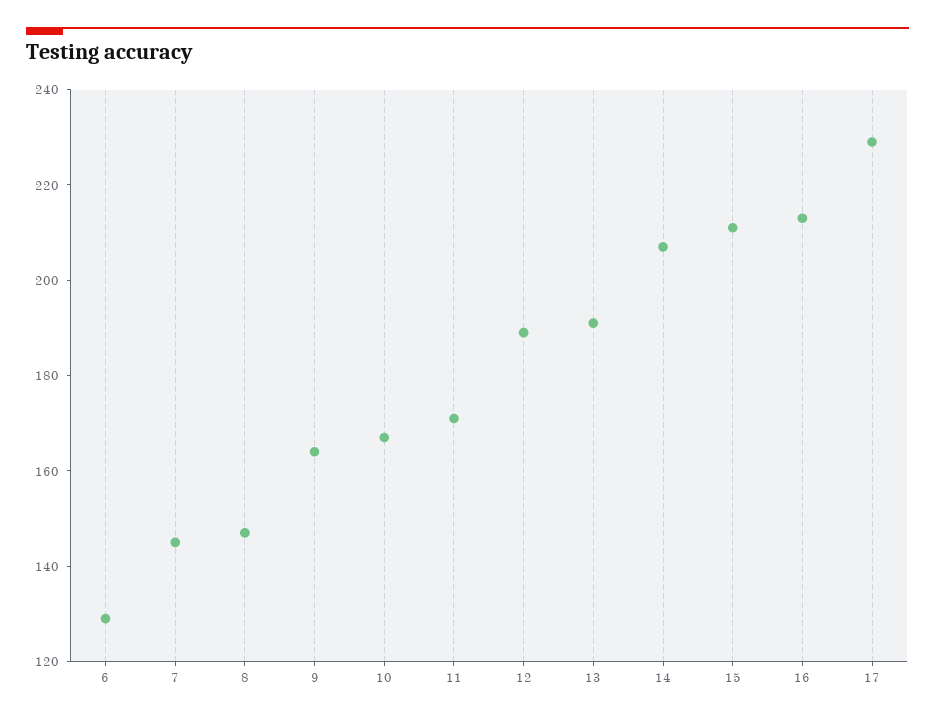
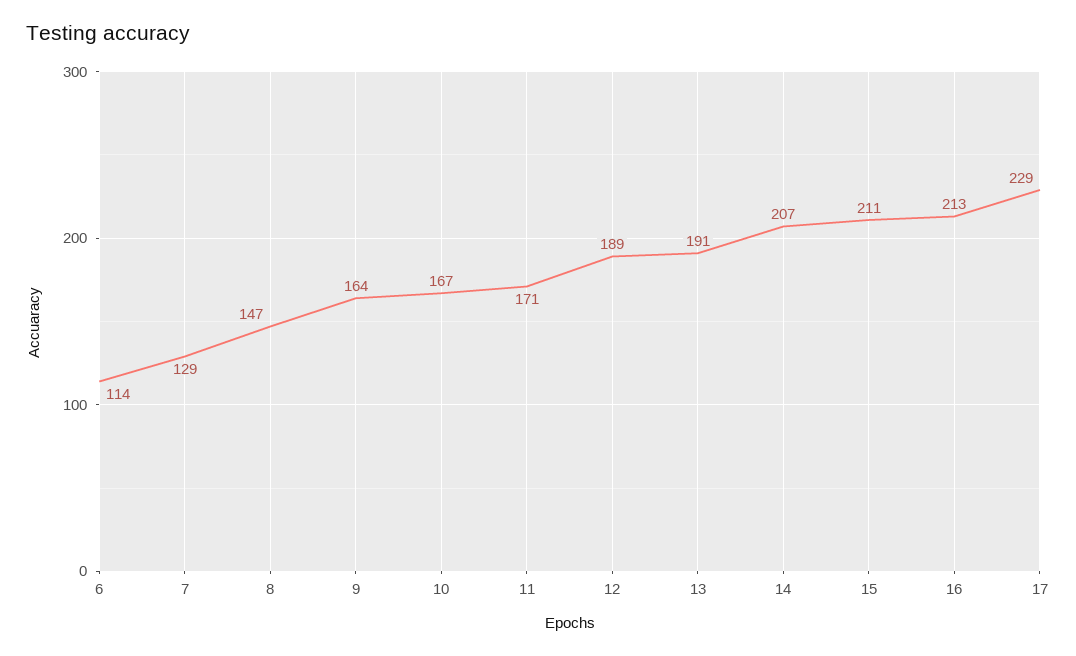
6: 130 -> 114
7: 145 -> 129

